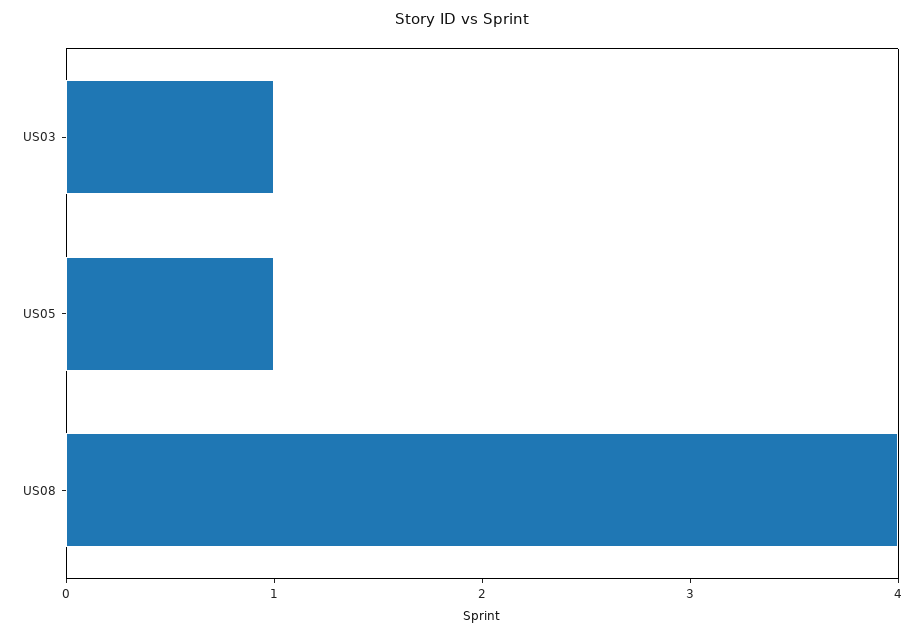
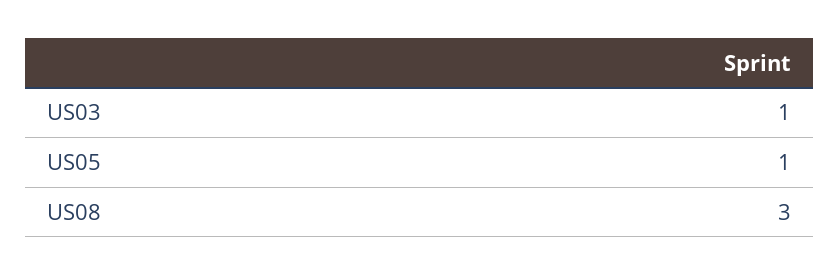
US08: 4 -> 3

